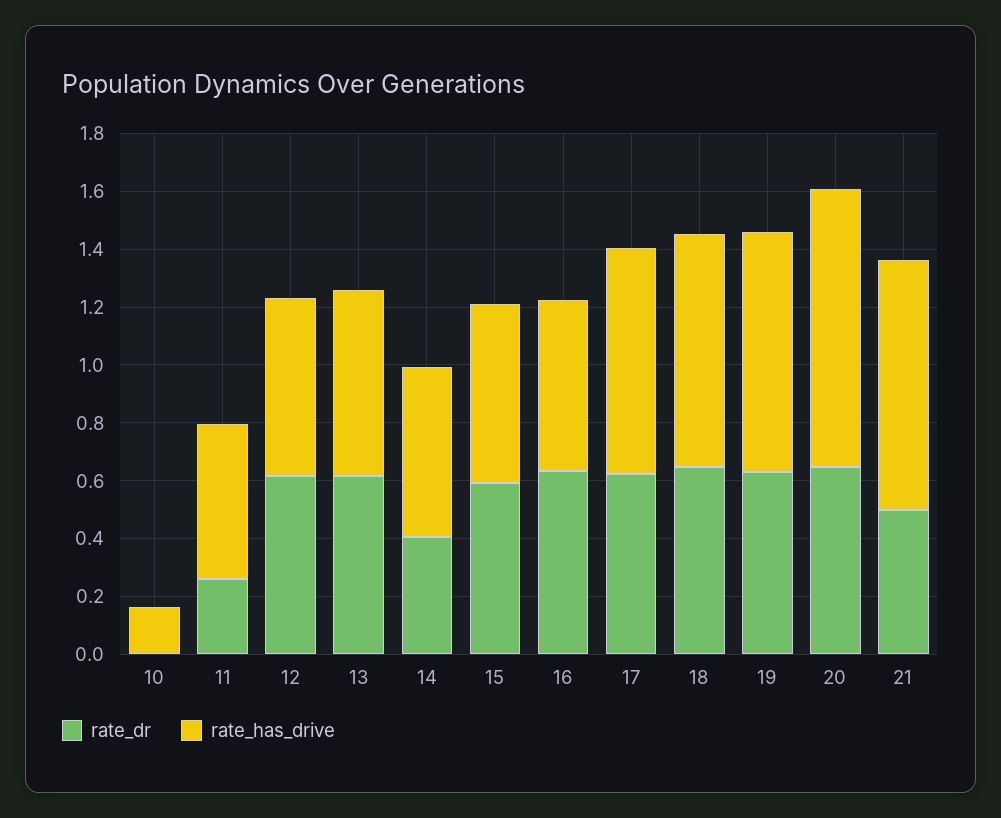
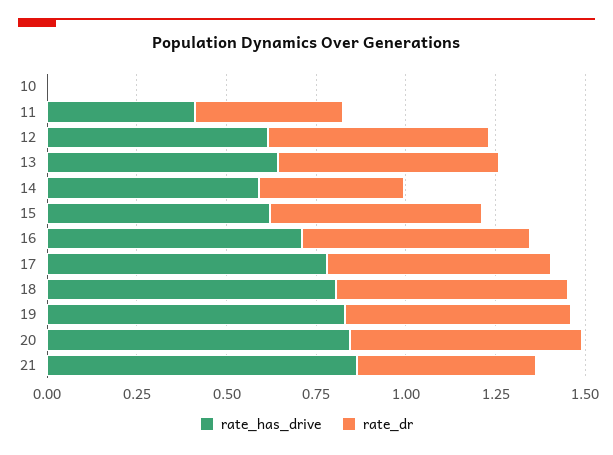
rate_has_drive, 10: 0.15 -> 0
rate_dr, 11: 0.25 -> 0.4
rate_has_drive, 11: 0.55 -> 0.4
rate_has_drive, 16: 0.6 -> 0.7
rate_has_drive, 20: 0.95 -> 0.85

